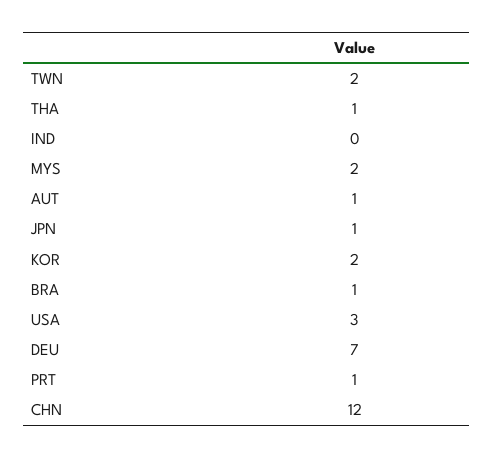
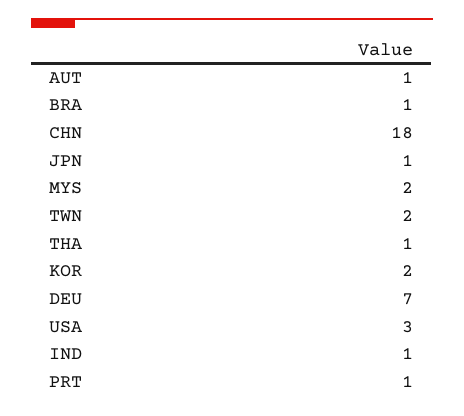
IND: 0 -> 1
CHN: 12 -> 18

